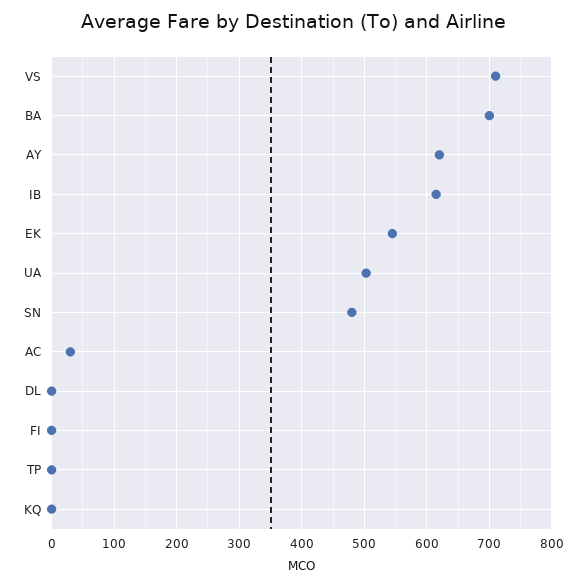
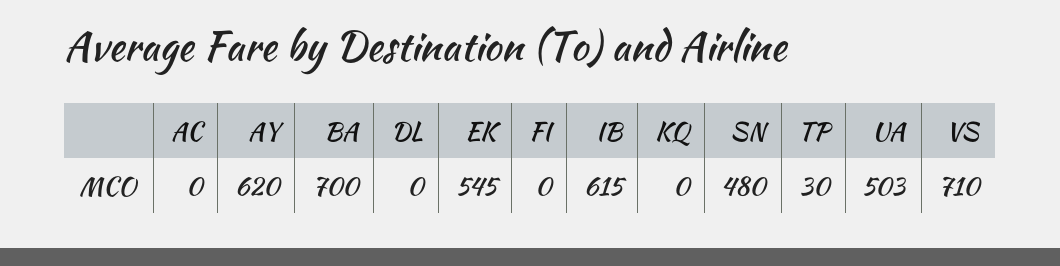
AC: 30 -> 0
TP: 0 -> 30

